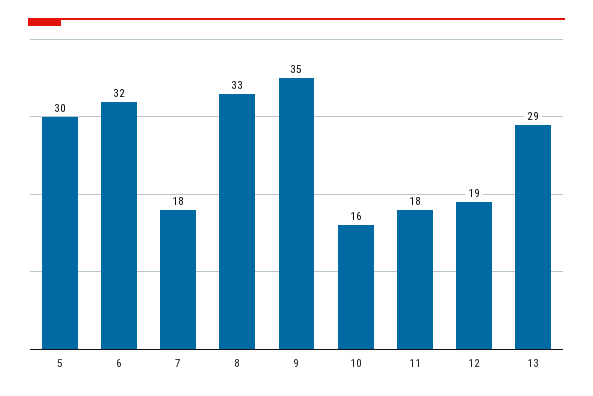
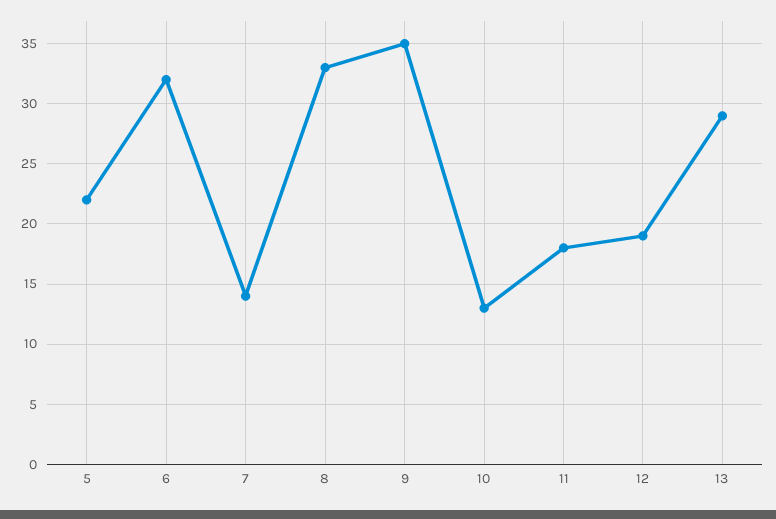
5: 30 -> 22
7: 18 -> 14
10: 16 -> 13

